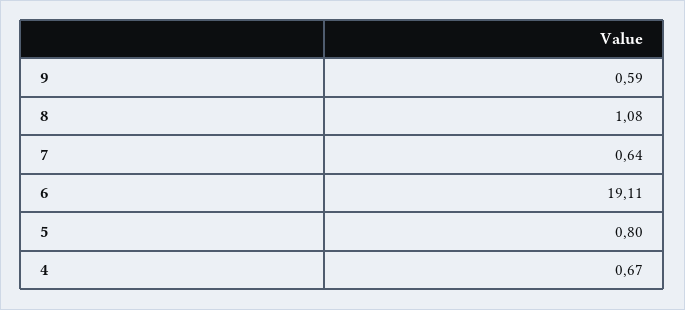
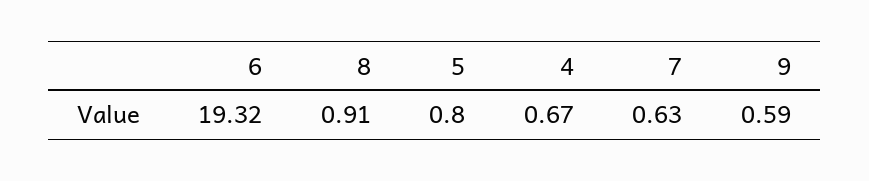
8: 1.08 -> 0.91
7: 0.64 -> 0.63
6: 19.11 -> 19.32

